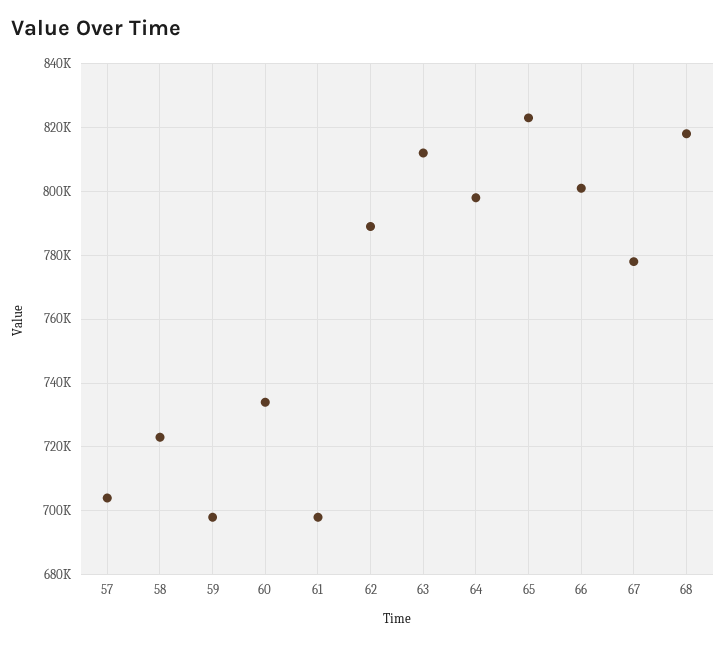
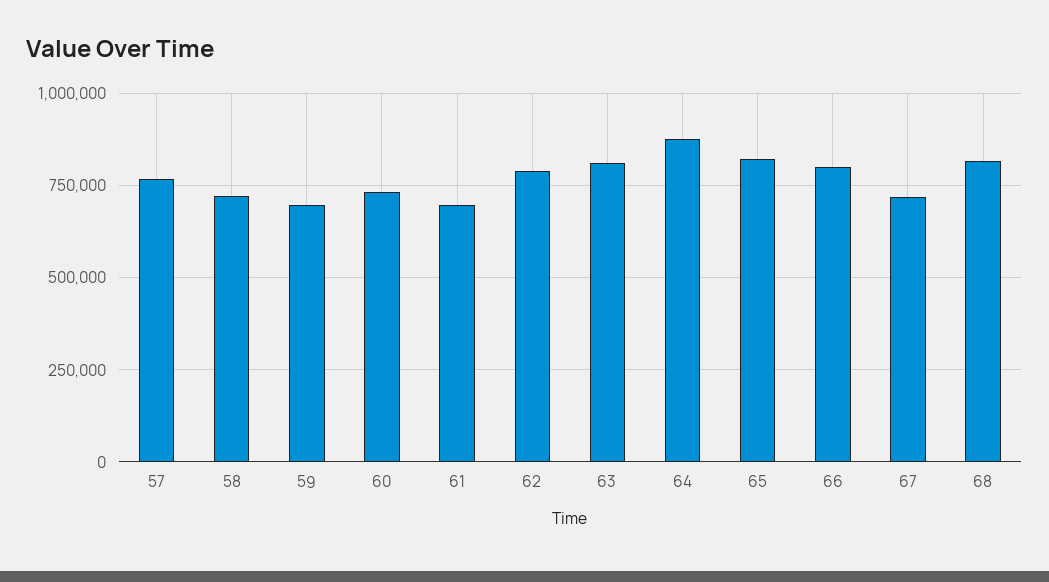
57: 704000 -> 775000
64: 798000 -> 875000
67: 778000 -> 725000

